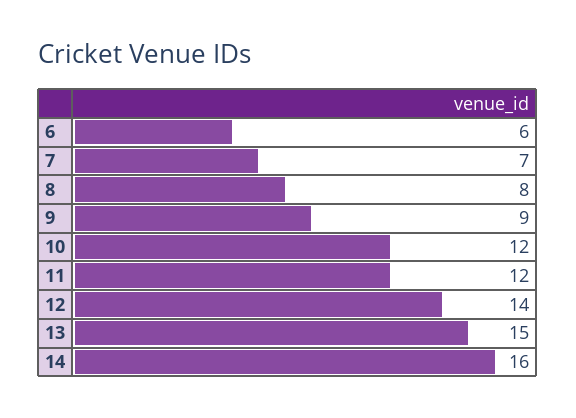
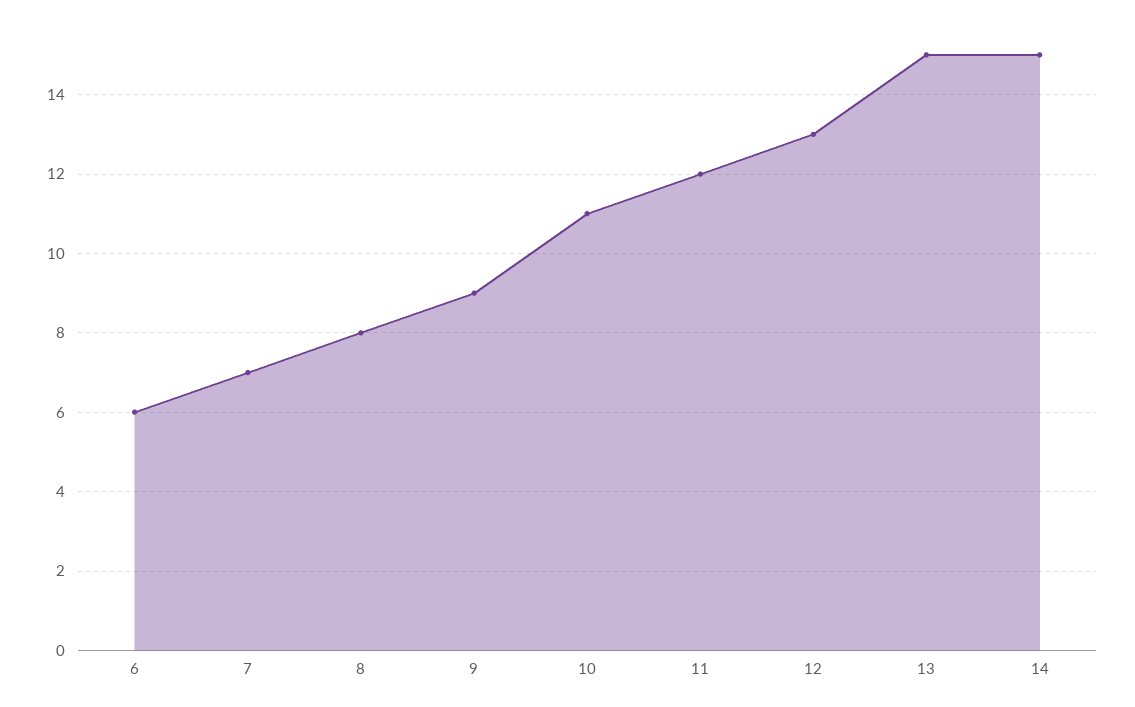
10: 12 -> 11
12: 14 -> 13
14: 16 -> 15

